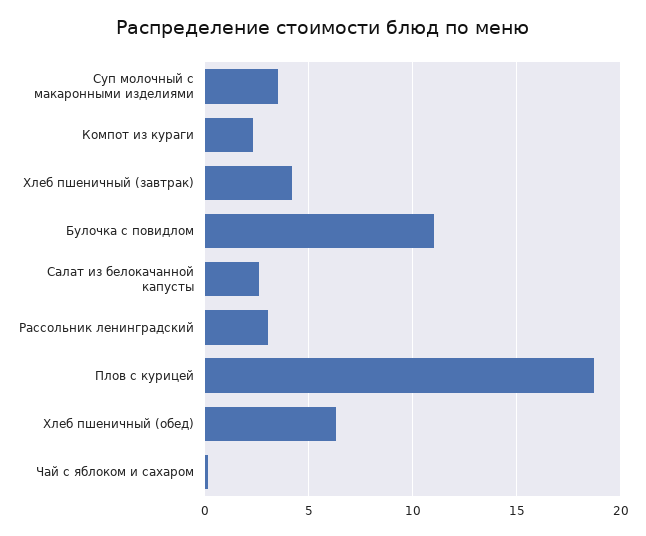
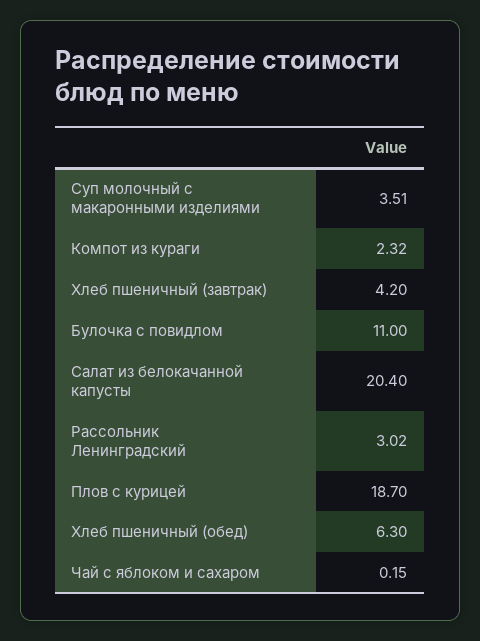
Салат из белокачанной капусты: 2.5 -> 20.4

